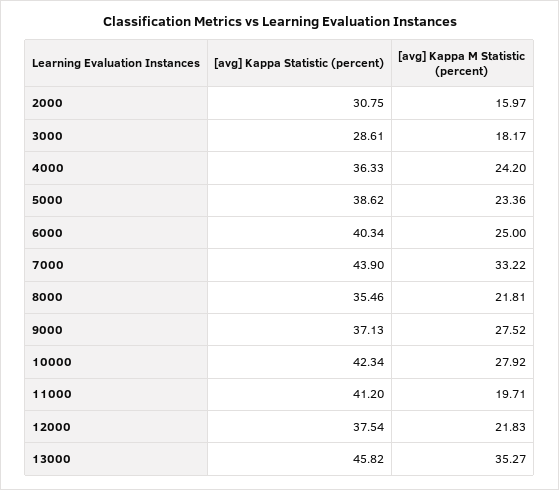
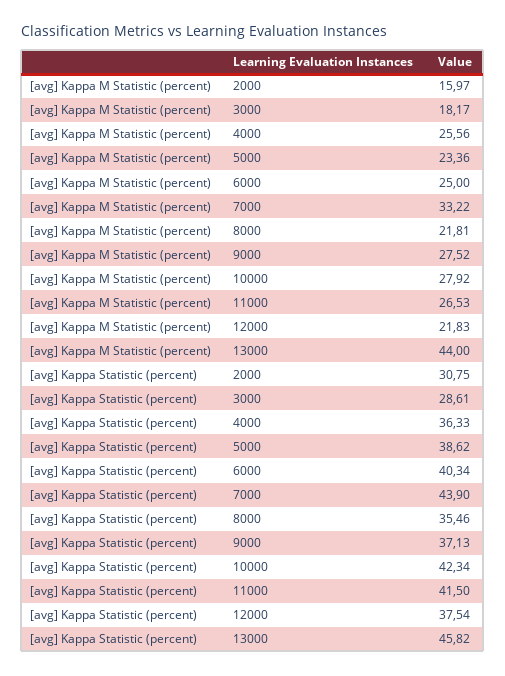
[avg] Kappa M Statistic (percent), 4000: 24.2 -> 25.56
[avg] Kappa Statistic (percent), 11000: 41.2 -> 41.5
[avg] Kappa M Statistic (percent), 11000: 19.71 -> 26.53
[avg] Kappa M Statistic (percent), 13000: 35.27 -> 44

